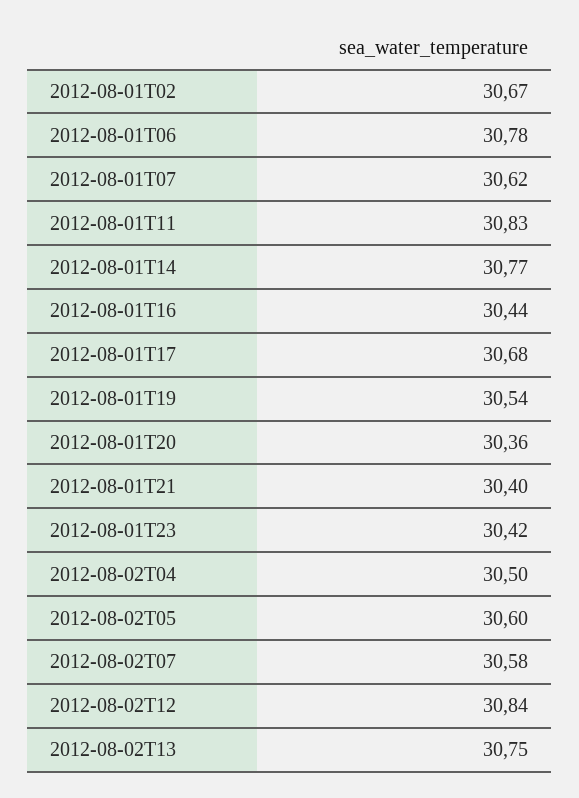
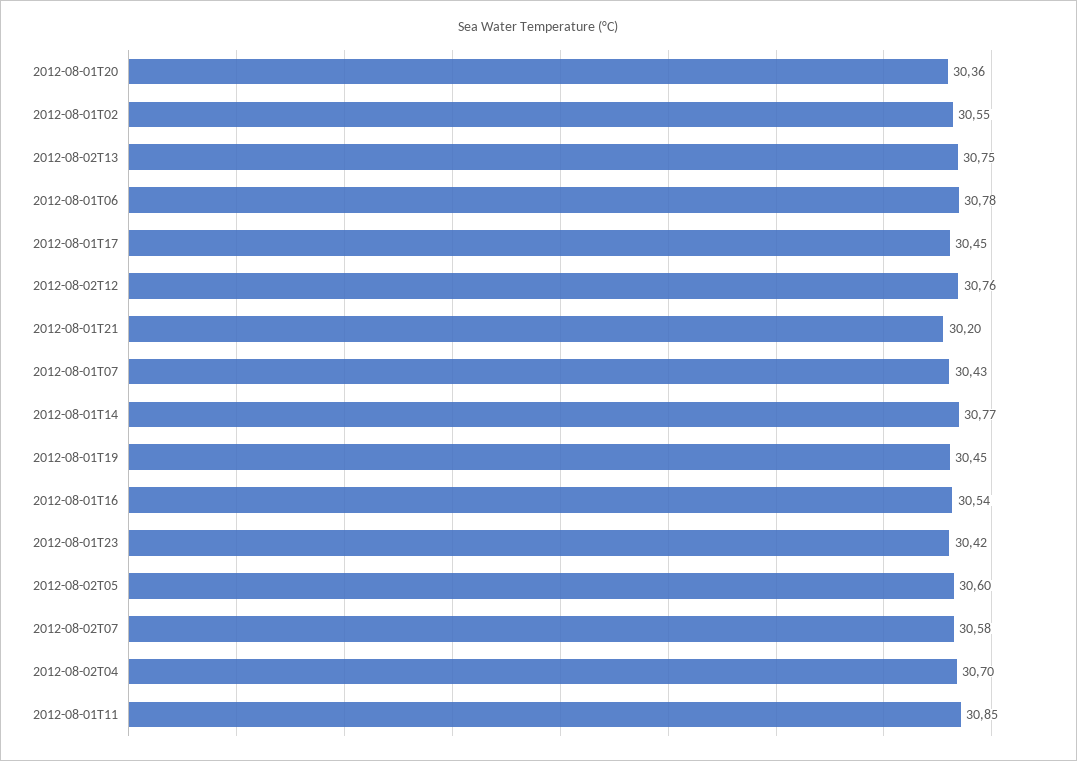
2012-08-01T02: 30.67 -> 30.55
2012-08-01T07: 30.62 -> 30.43
2012-08-01T11: 30.83 -> 30.85
2012-08-01T16: 30.44 -> 30.54
2012-08-01T17: 30.68 -> 30.45
2012-08-01T19: 30.54 -> 30.45
2012-08-01T21: 30.4 -> 30.2
2012-08-02T04: 30.5 -> 30.7
2012-08-02T12: 30.84 -> 30.76

